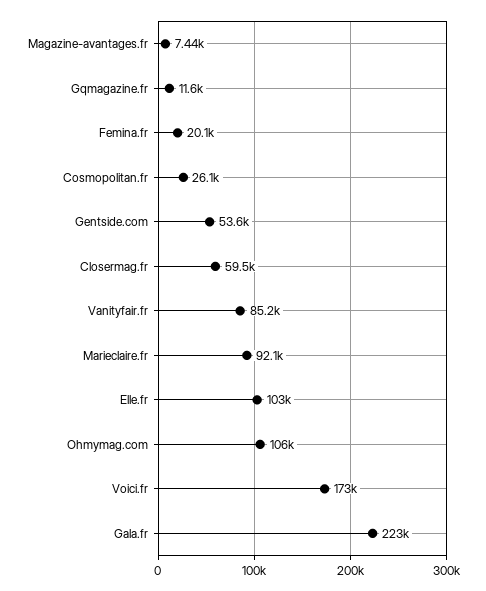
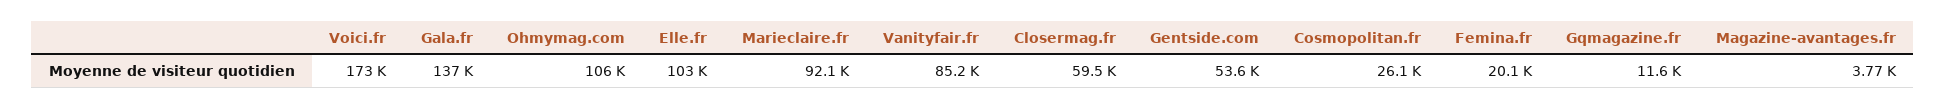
Magazine-avantages.fr: 7440 -> 3770
Gala.fr: 223000 -> 137000

